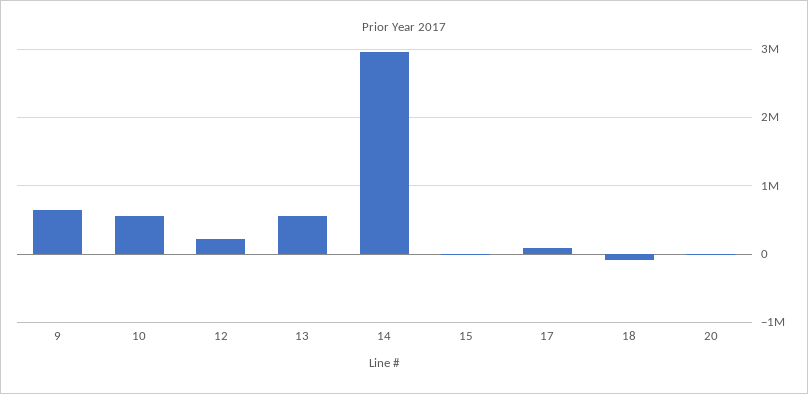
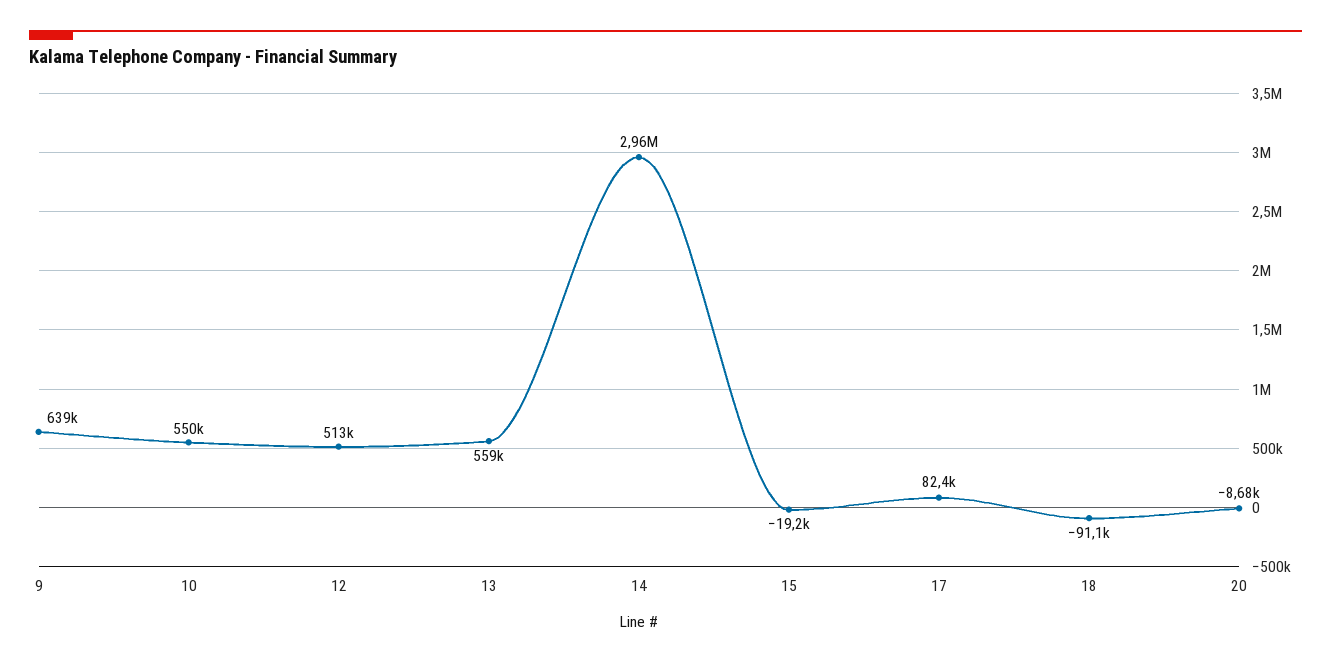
12: 200000 -> 513000

